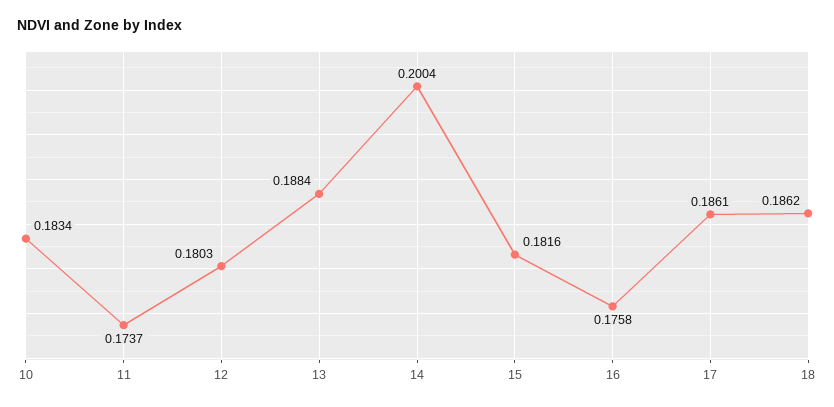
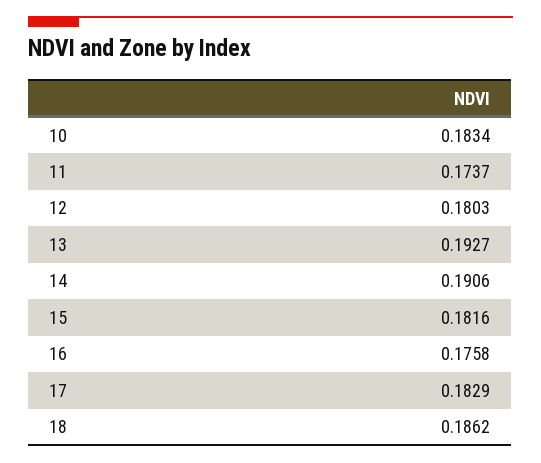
13: 0.1884 -> 0.1927
14: 0.2004 -> 0.1906
17: 0.1861 -> 0.1829

